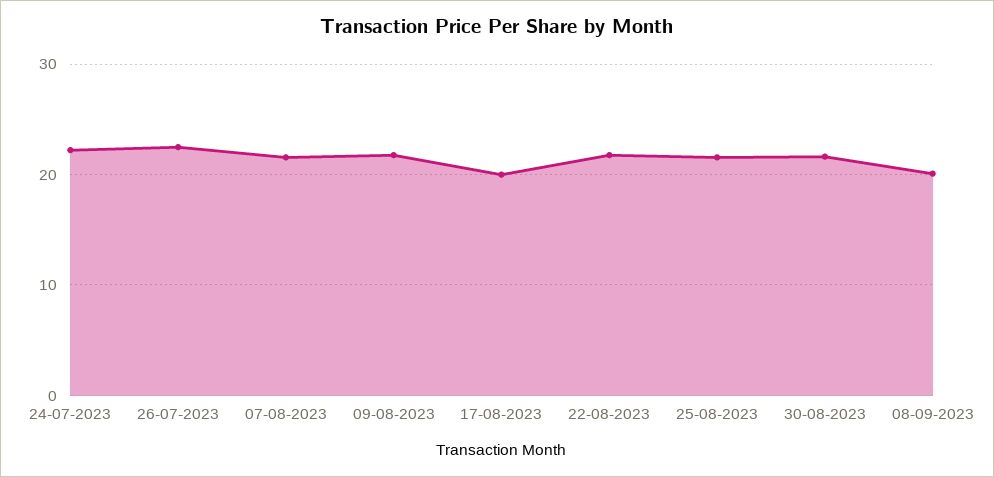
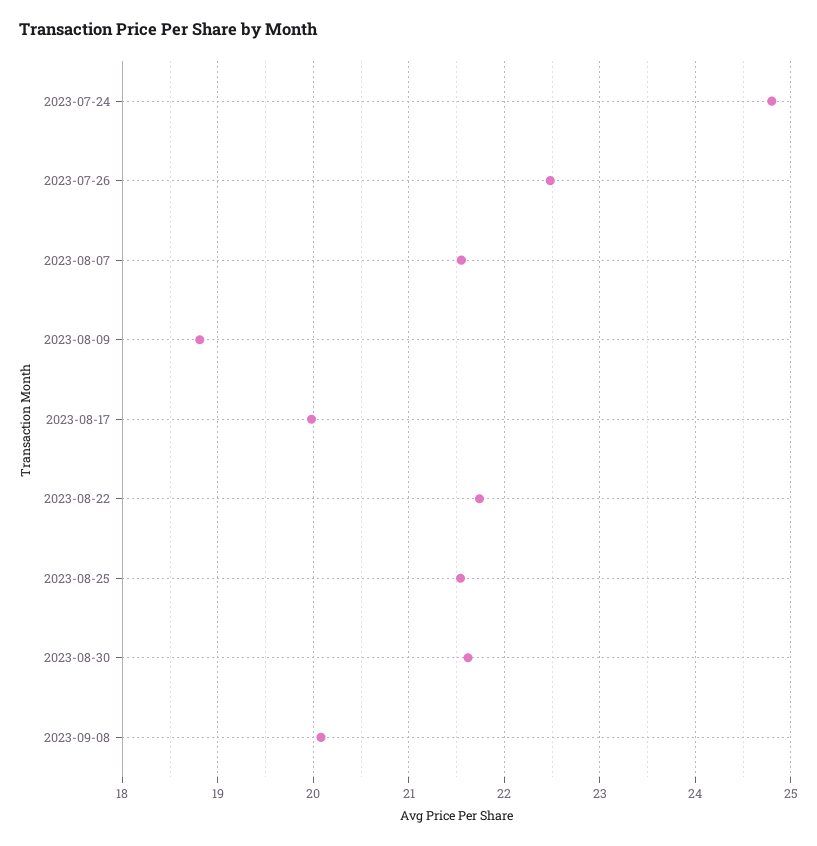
24-07-2023: 22 -> 24.8
09-08-2023: 22 -> 18.8

